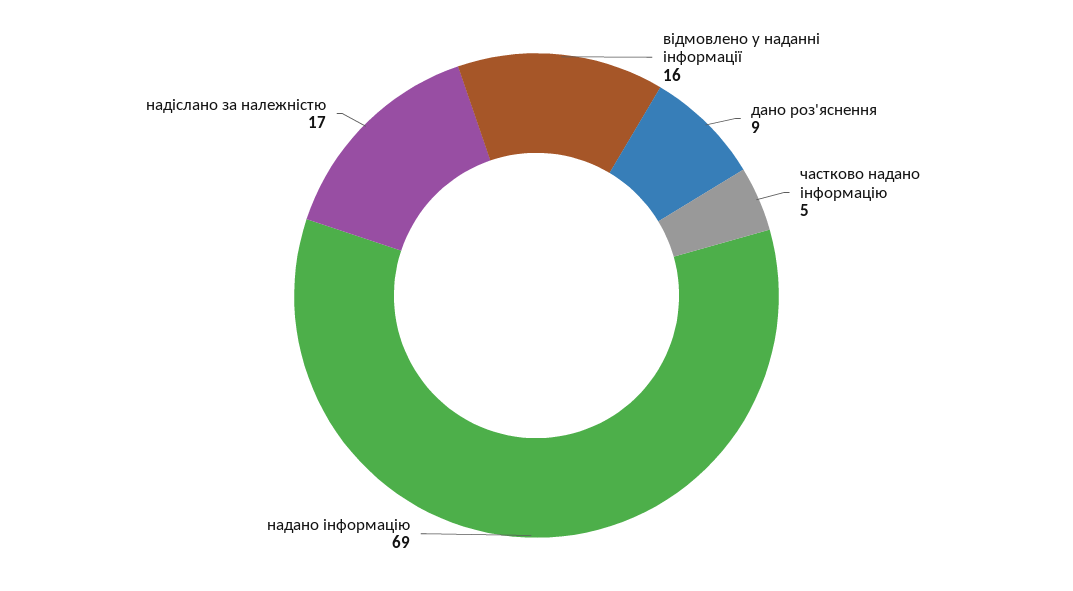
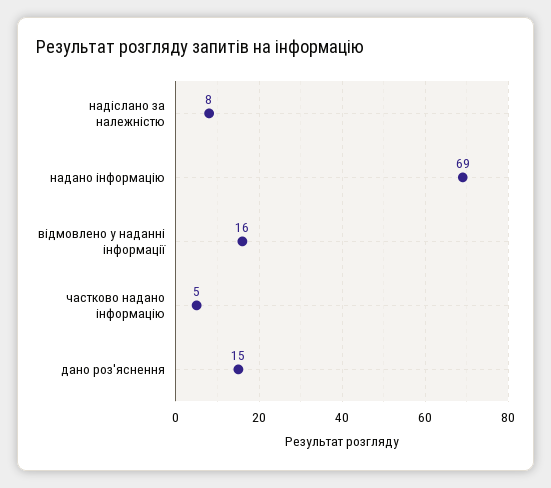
дано роз'яснення: 9 -> 15
надіслано за належністю: 17 -> 8

